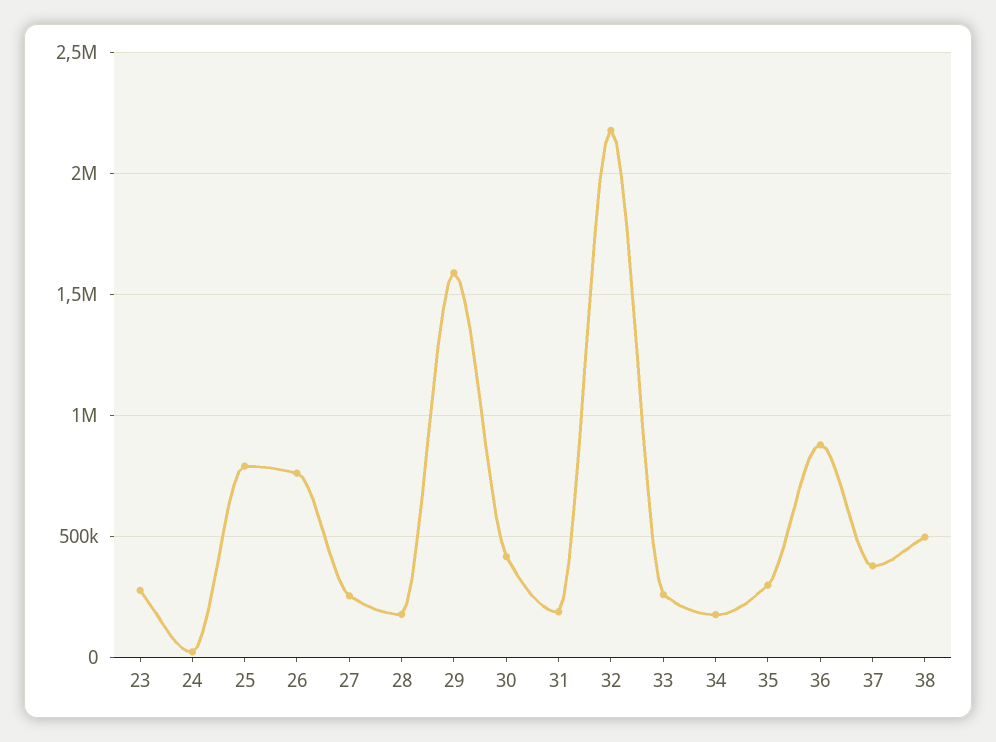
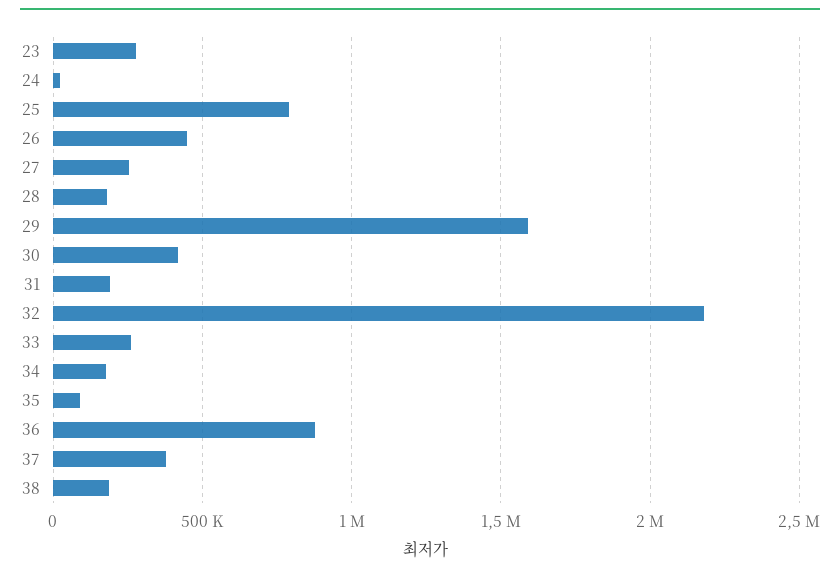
26: 750000 -> 450000
35: 300000 -> 100000
38: 500000 -> 200000

